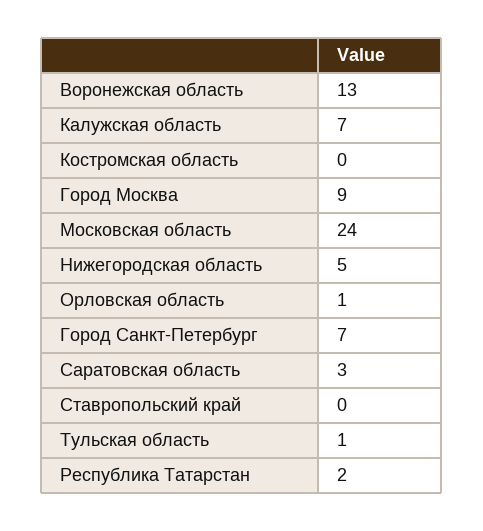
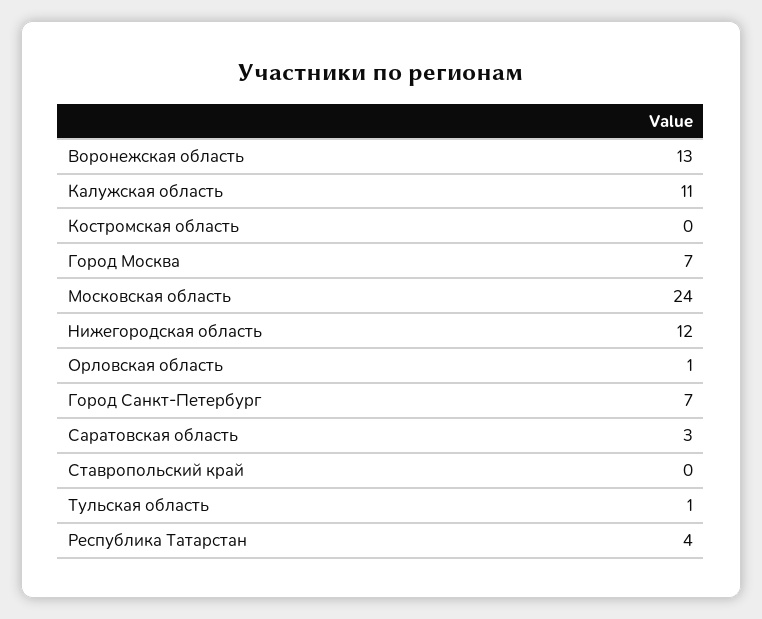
Калужская область: 7 -> 11
Город Москва: 9 -> 7
Нижегородская область: 5 -> 12
Республика Татарстан: 2 -> 4

